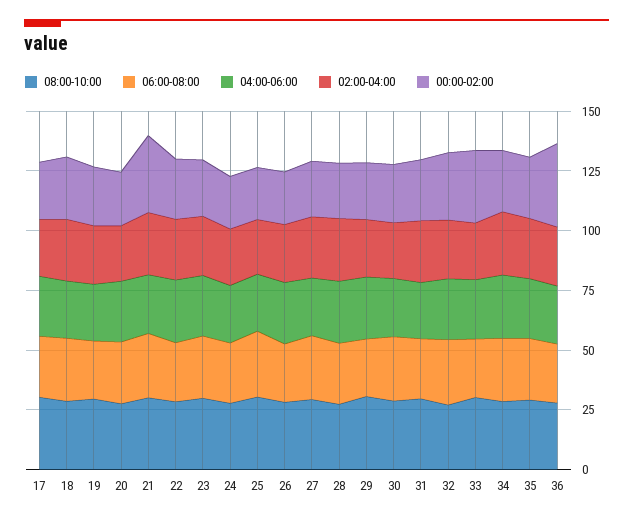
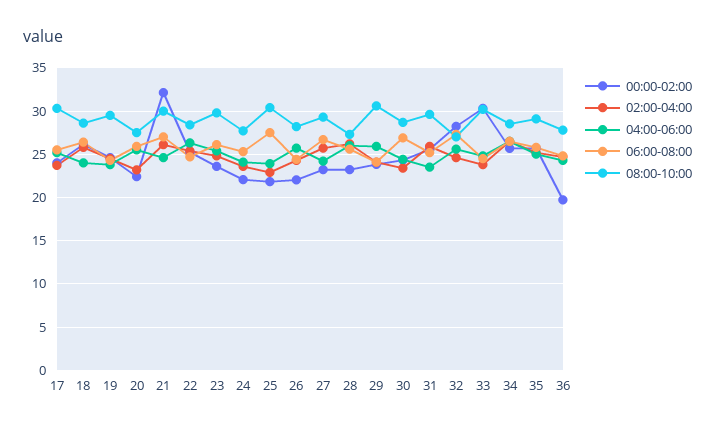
00:00-02:00, 36: 35 -> 20

